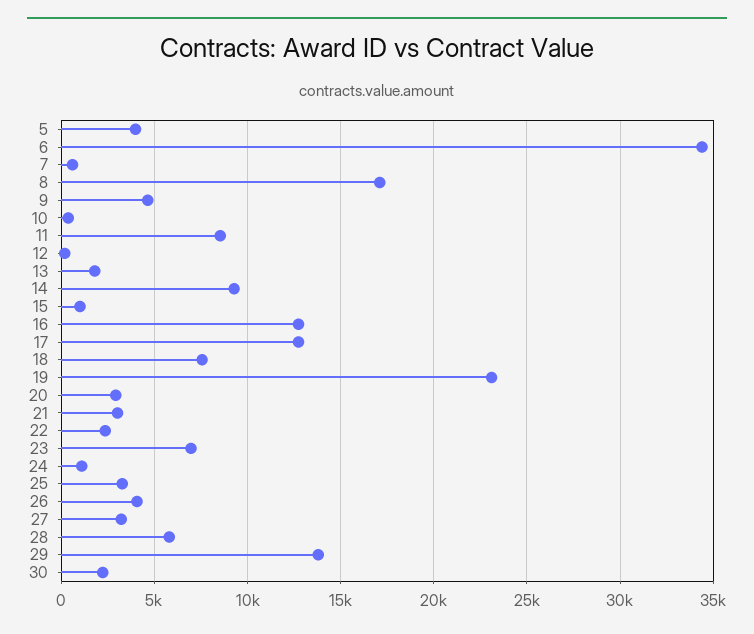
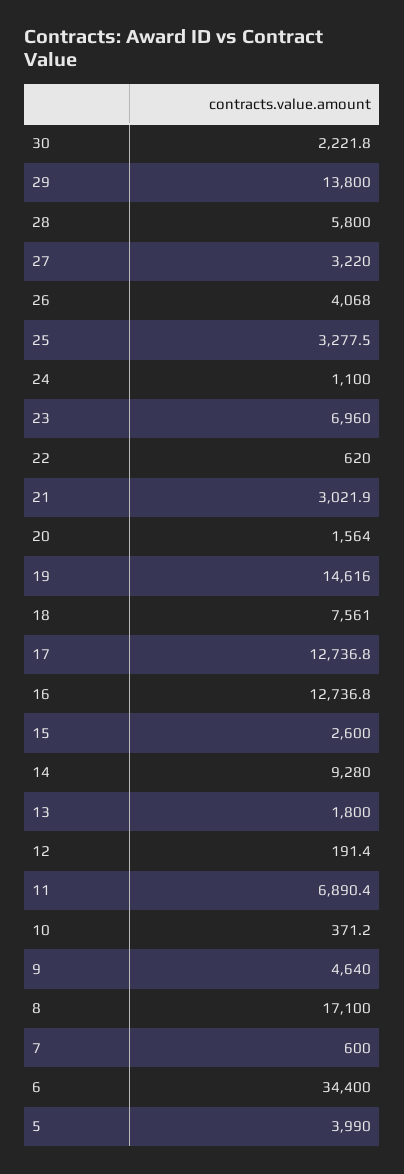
11: 8500 -> 6890.4
15: 1000 -> 2600
19: 23000 -> 14616
20: 3000 -> 1564
22: 2500 -> 620

